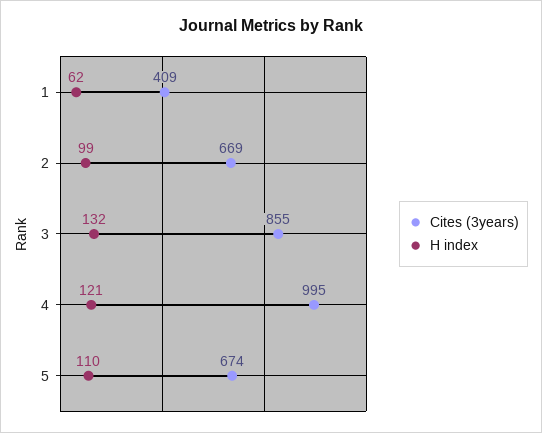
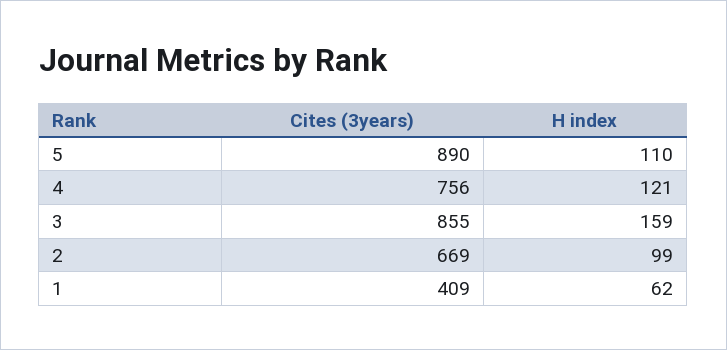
H index, 3: 132 -> 159
Cites (3years), 4: 995 -> 756
Cites (3years), 5: 674 -> 890

